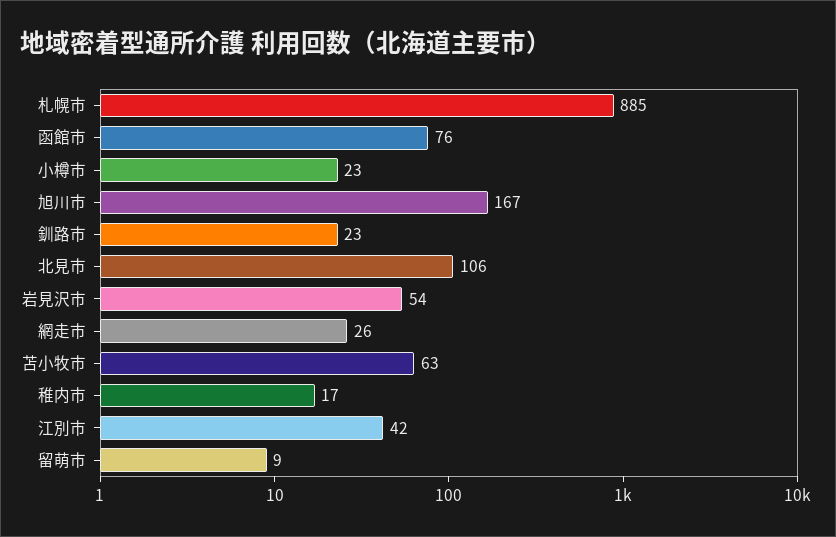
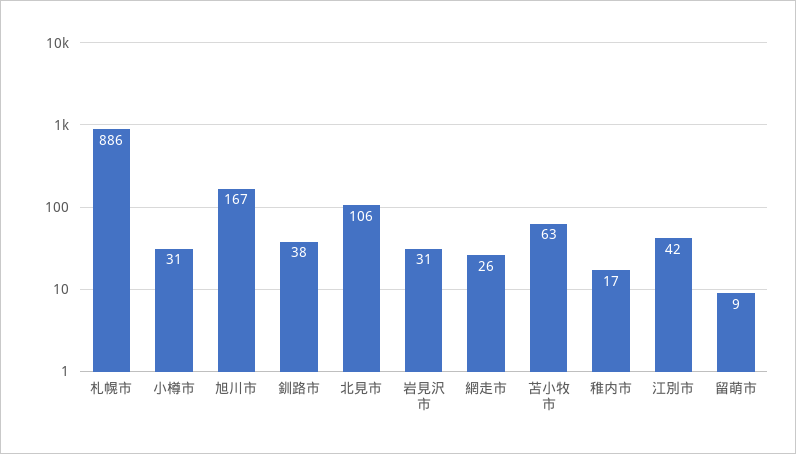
札幌市: 885 -> 886
函館市: 76 -> none
小樽市: 23 -> 31
釧路市: 23 -> 38
岩見沢市: 54 -> 31

